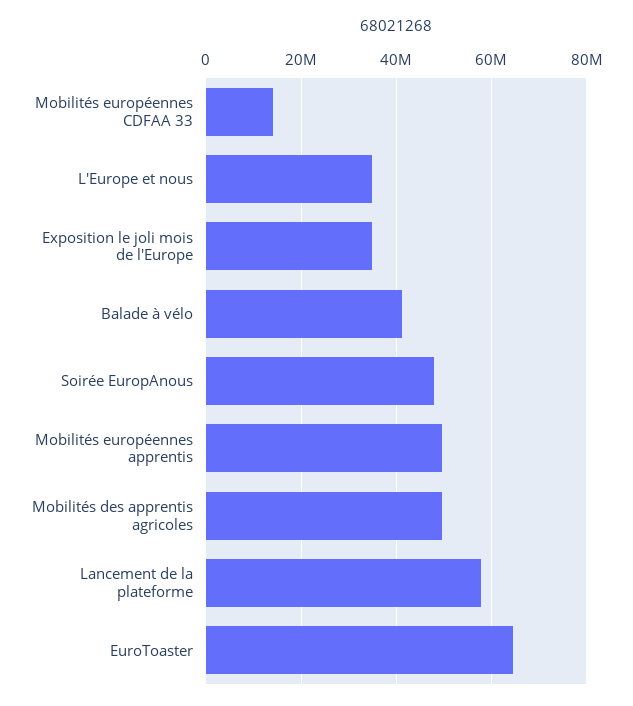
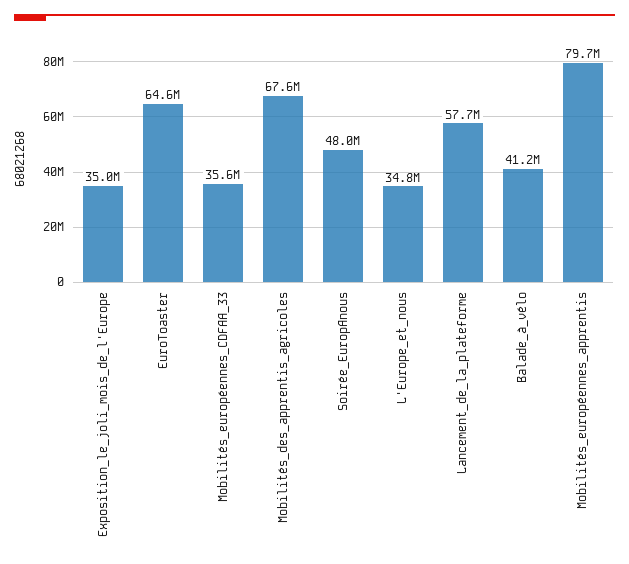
Mobilités européennes CDFAA 33: 14000000 -> 35600000
Mobilités européennes apprentis: 50000000 -> 79700000
Mobilités des apprentis agricoles: 50000000 -> 67600000

